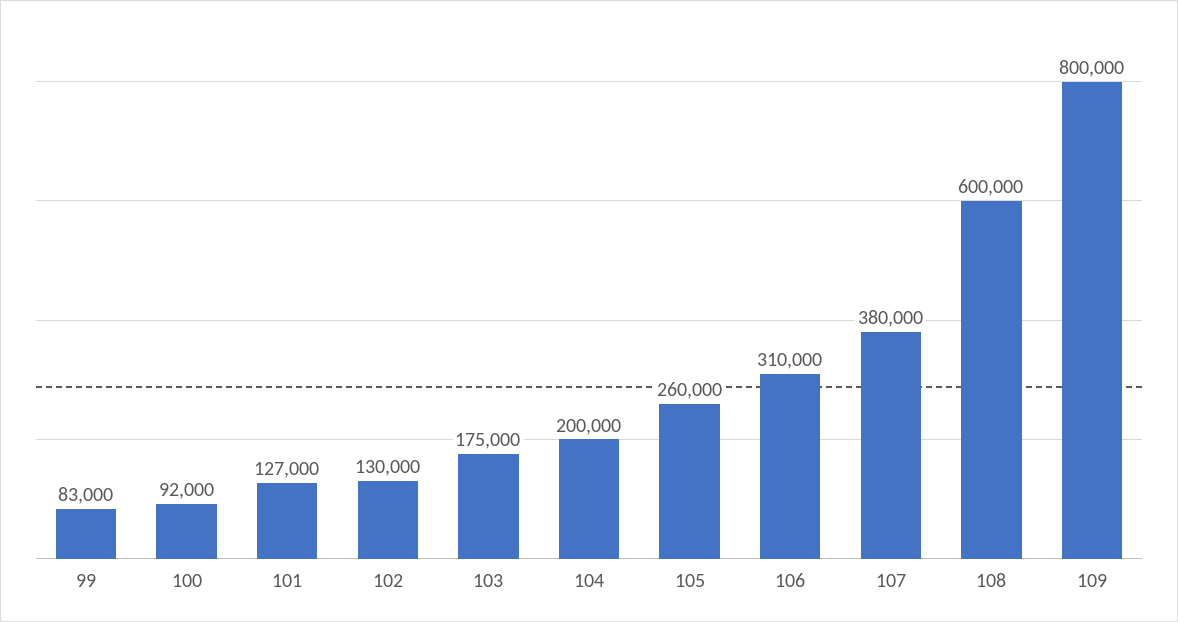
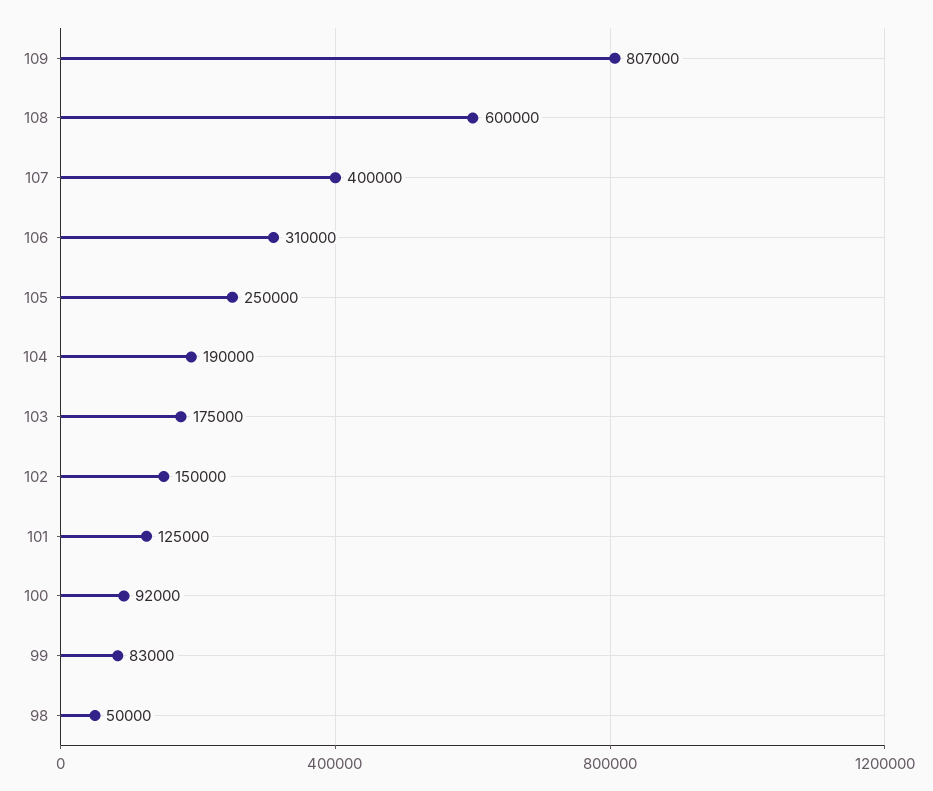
101: 127000 -> 125000
102: 130000 -> 150000
104: 200000 -> 190000
105: 260000 -> 250000
107: 380000 -> 400000
109: 800000 -> 807000
98: none -> 50000

